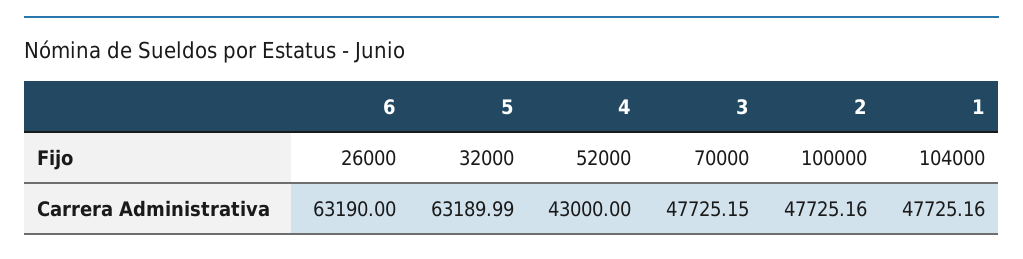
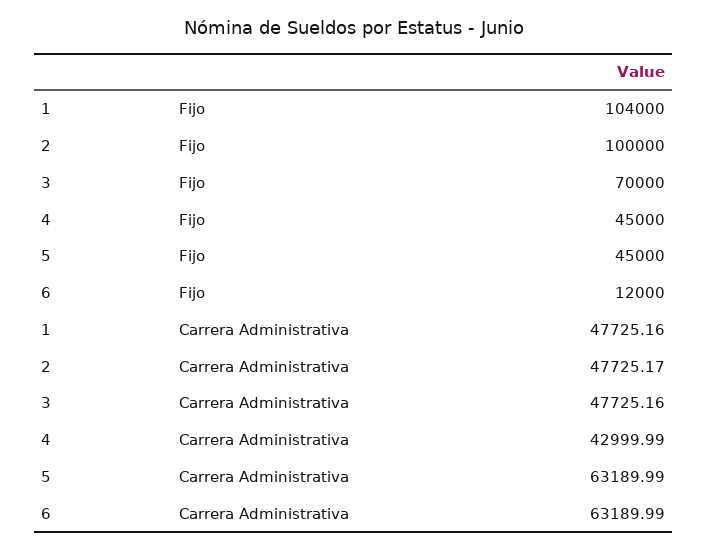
6, Fijo: 26000 -> 12000
5, Fijo: 32000 -> 45000
4, Fijo: 52000 -> 45000
6, Carrera Administrativa: 63190 -> 63189.99
4, Carrera Administrativa: 43000 -> 42999.99
3, Carrera Administrativa: 47725.15 -> 47725.16
2, Carrera Administrativa: 47725.16 -> 47725.17

